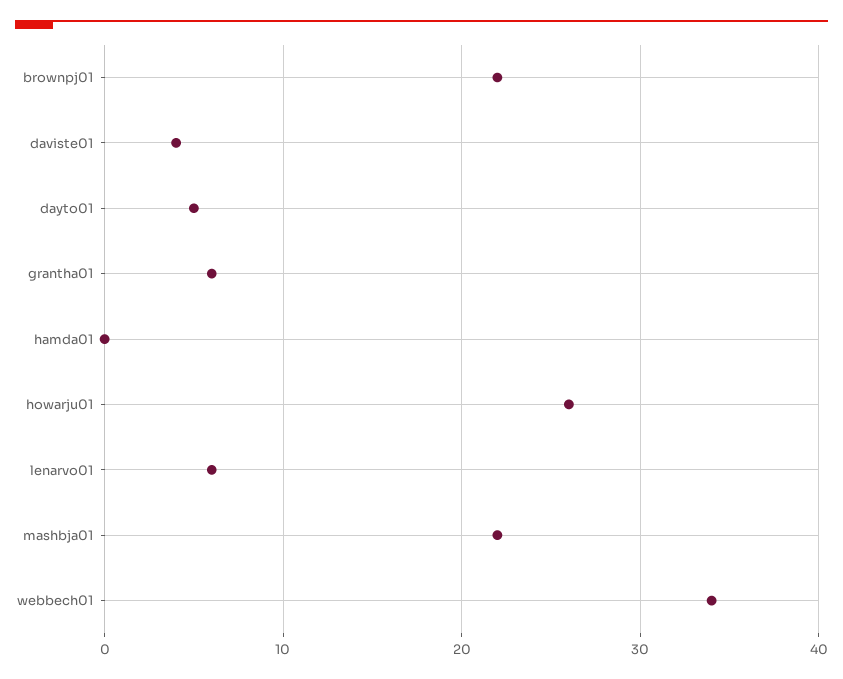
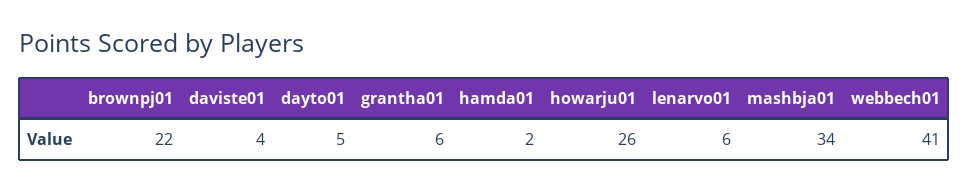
hamda01: 0 -> 2
mashbja01: 22 -> 34
webbech01: 34 -> 41

